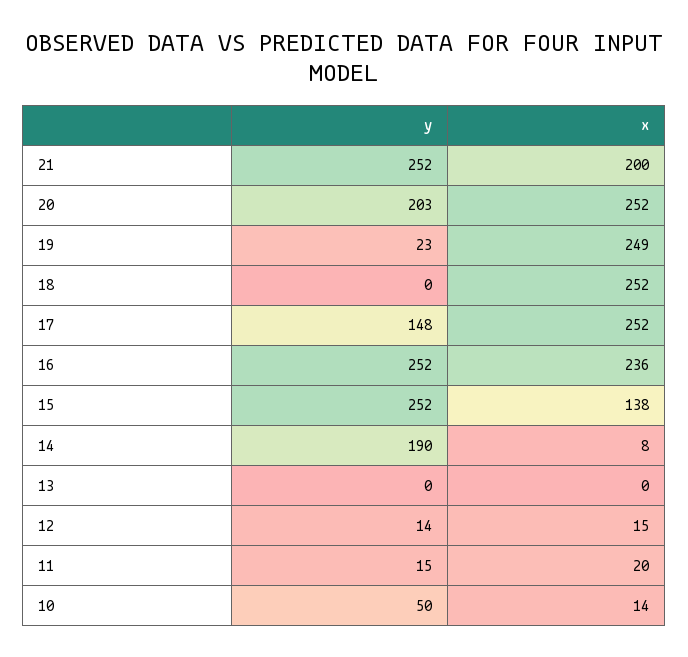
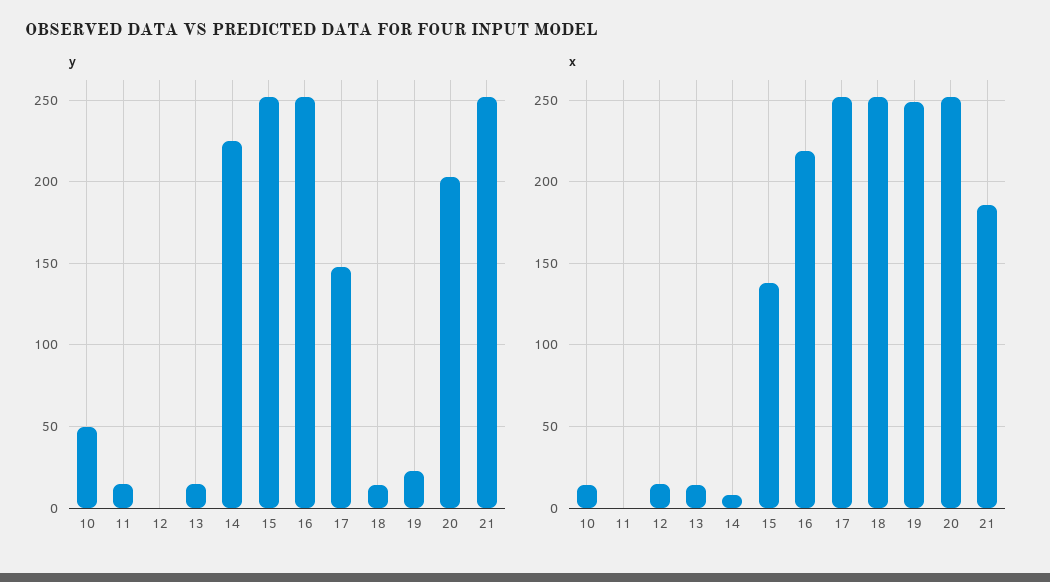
x, 21: 200 -> 185
y, 18: 0 -> 15
x, 16: 236 -> 220
y, 14: 190 -> 225
y, 13: 0 -> 15
x, 13: 0 -> 15
y, 12: 14 -> 0
x, 11: 20 -> 0

